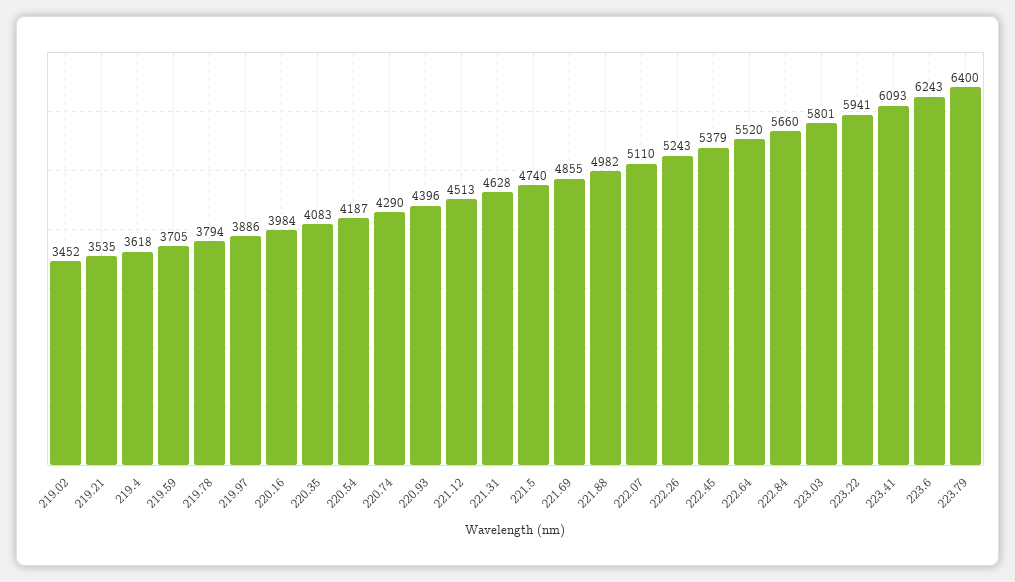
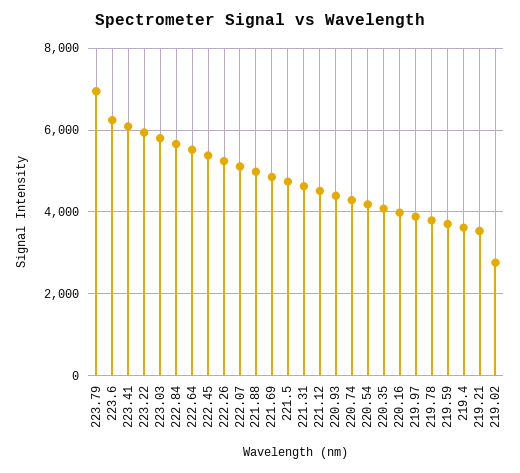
219.02: 3452 -> 2800
223.79: 6400 -> 7000

